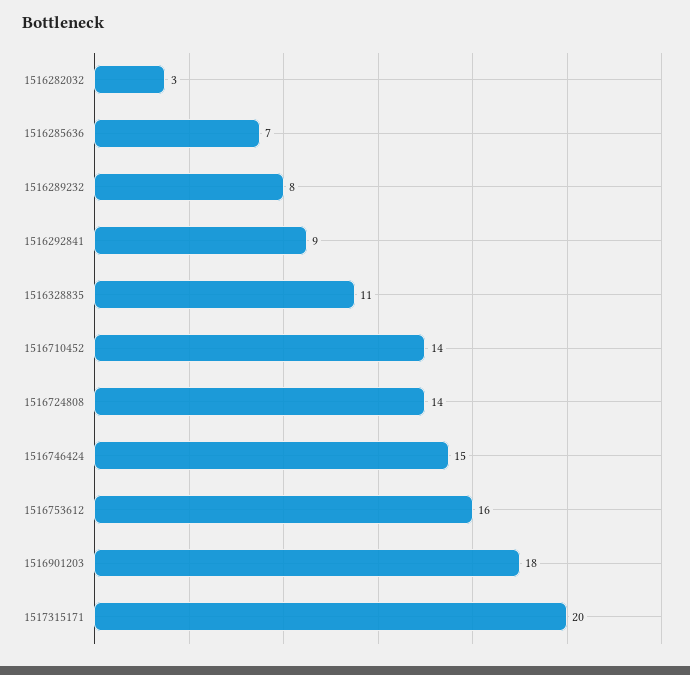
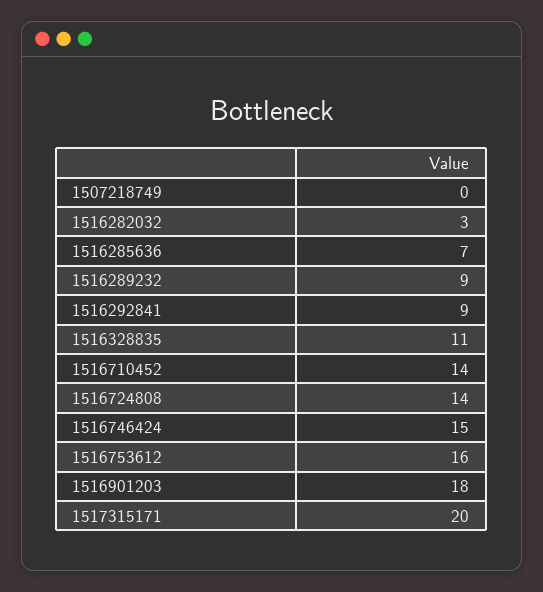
1516289232: 8 -> 9
1507218749: none -> 0

